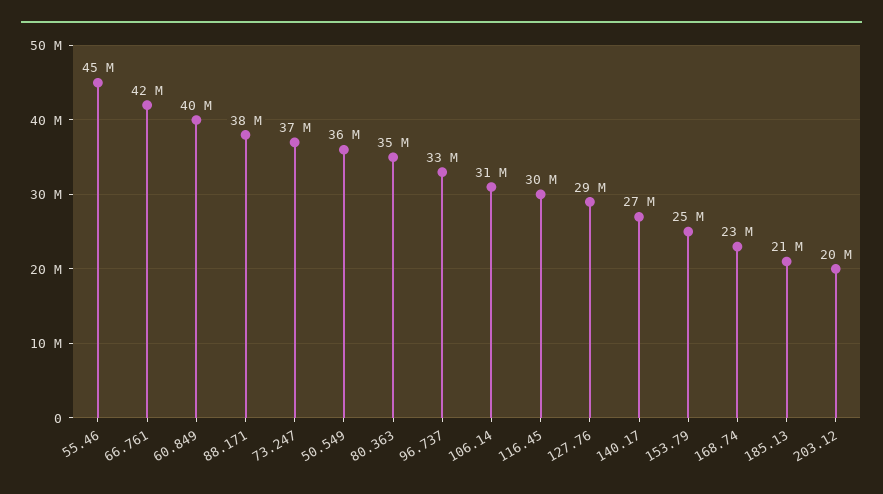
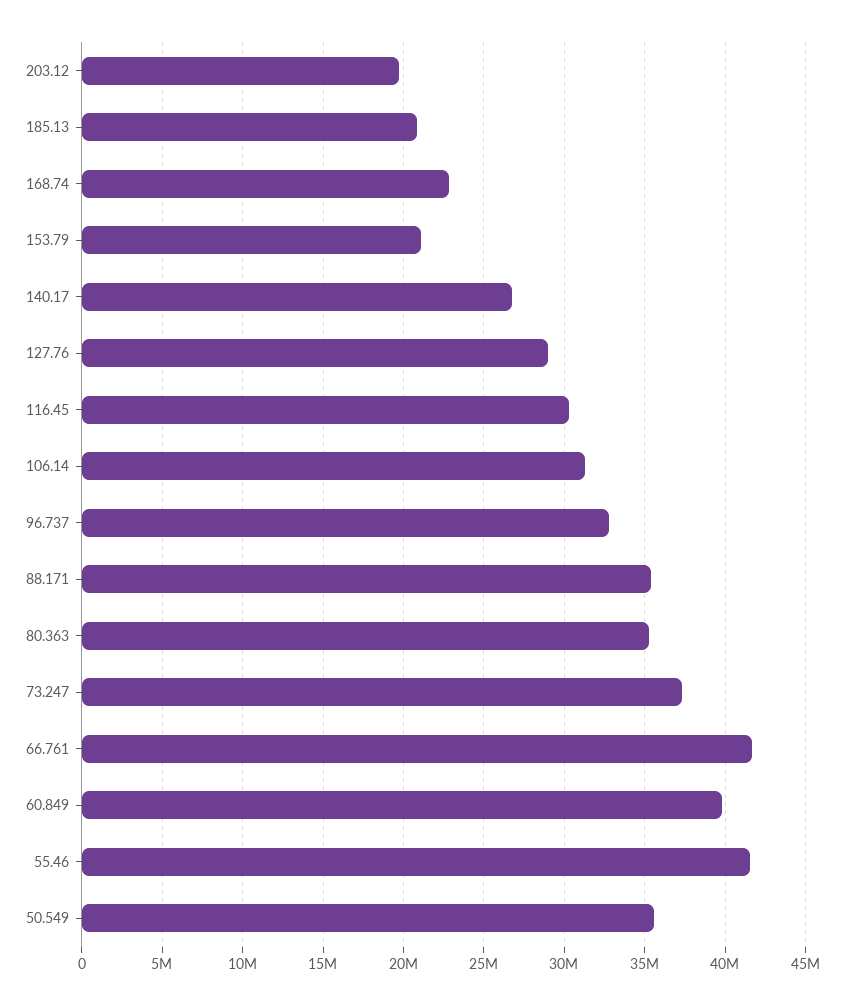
55.46: 45000000 -> 41500000
88.171: 38000000 -> 35500000
153.79: 25000000 -> 21000000

